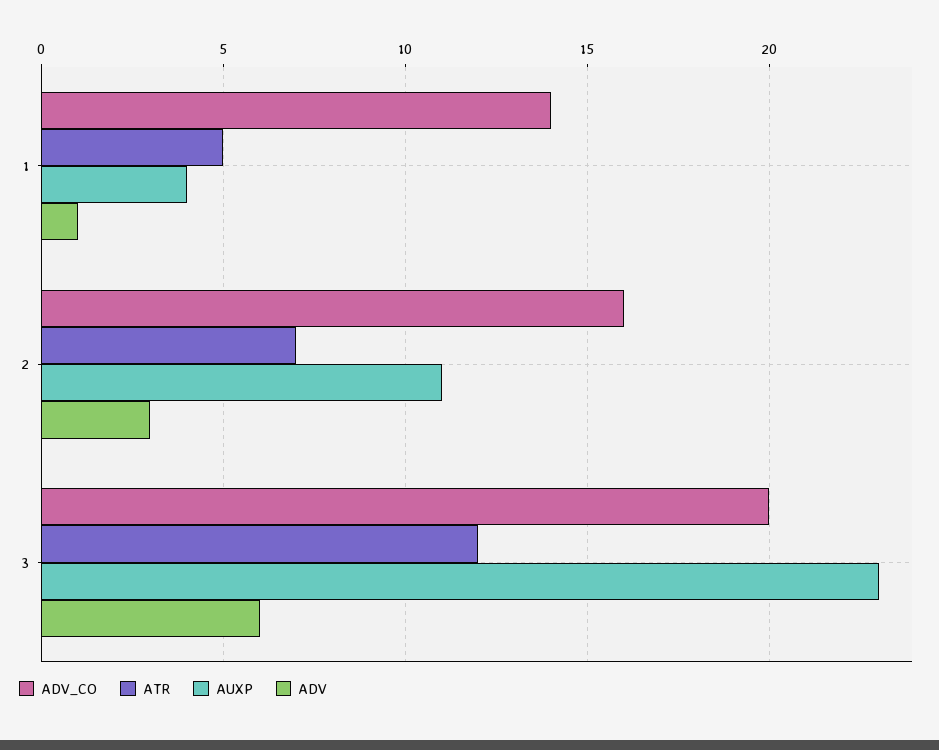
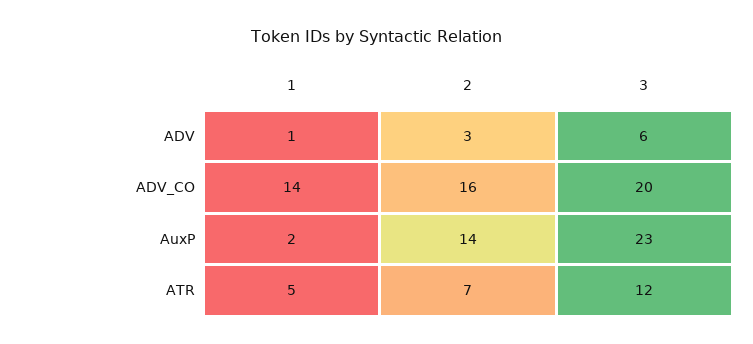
AUXP, 1: 4 -> 2
AUXP, 2: 11 -> 14

